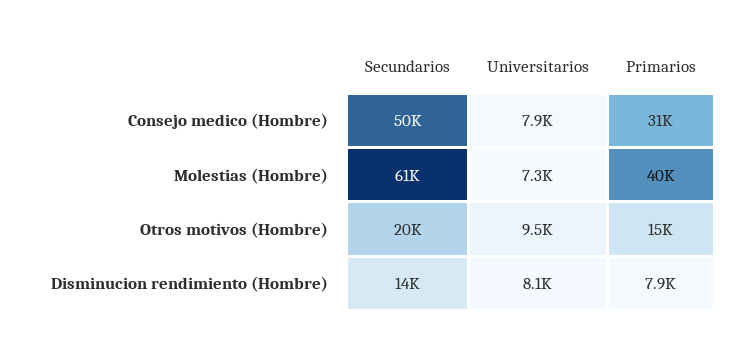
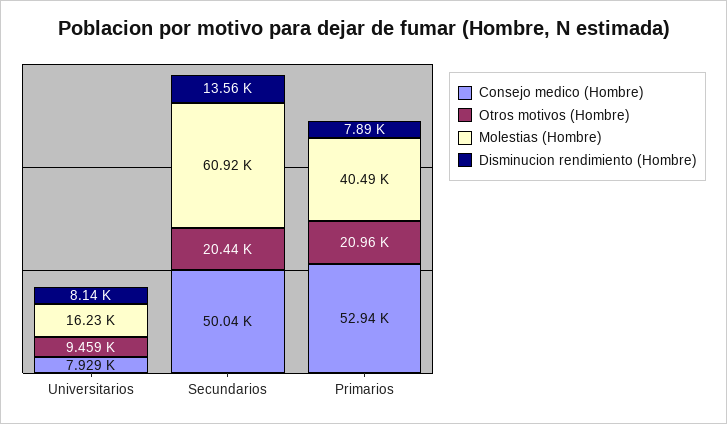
Consejo medico (Hombre), Primarios: 31000 -> 52940
Molestias (Hombre), Universitarios: 7300 -> 16230
Otros motivos (Hombre), Primarios: 15000 -> 20960

